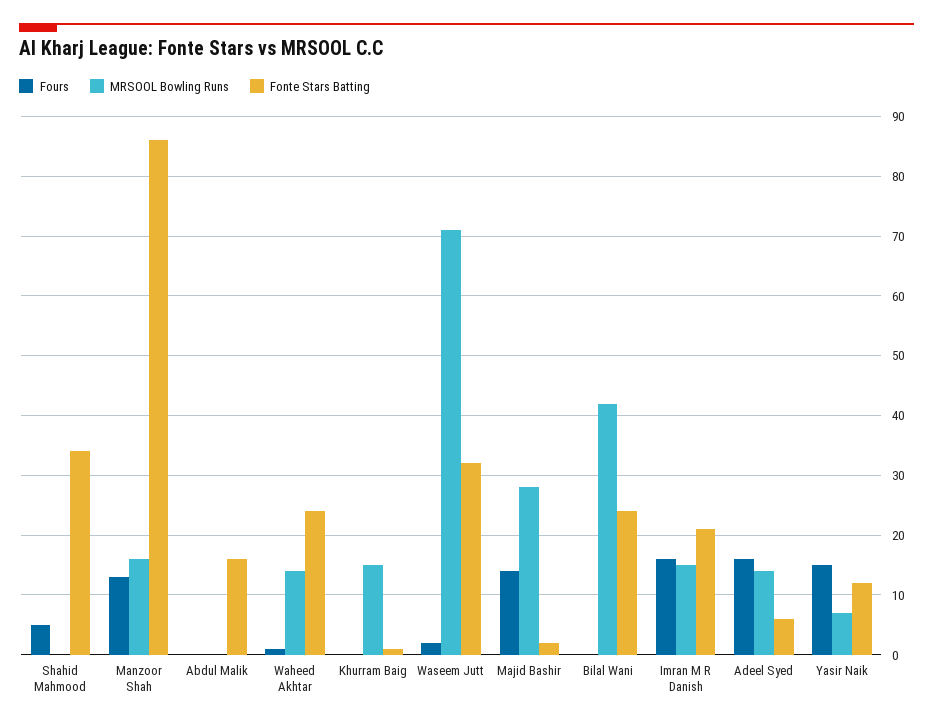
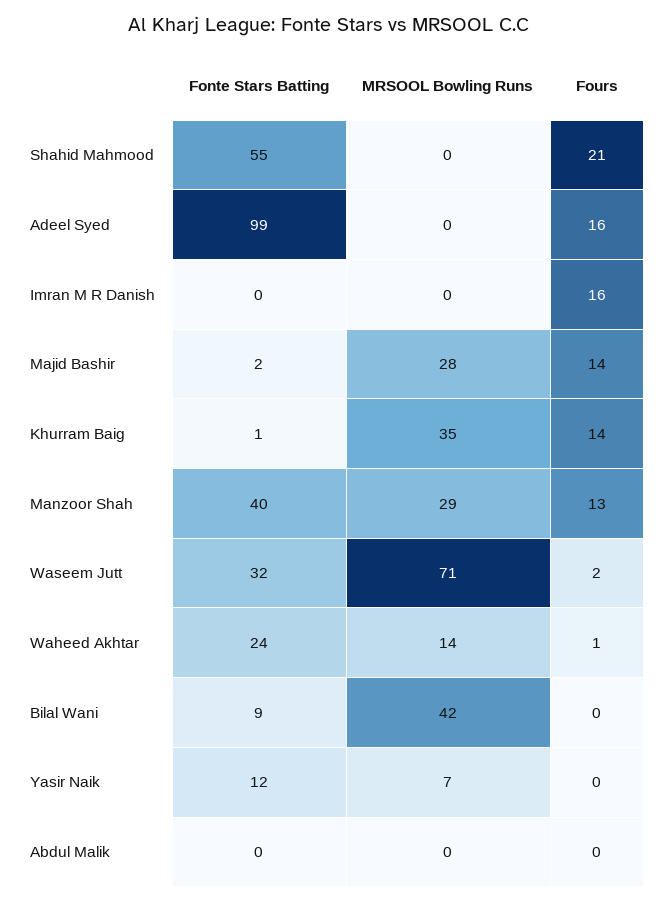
Fours, Shahid Mahmood: 5 -> 21
Fonte Stars Batting, Shahid Mahmood: 35 -> 55
MRSOOL Bowling Runs, Manzoor Shah: 15 -> 29
Fonte Stars Batting, Manzoor Shah: 85 -> 40
Fonte Stars Batting, Abdul Malik: 15 -> 0
Fours, Khurram Baig: 0 -> 14
MRSOOL Bowling Runs, Khurram Baig: 15 -> 35
Fonte Stars Batting, Bilal Wani: 25 -> 9
MRSOOL Bowling Runs, Imran M R Danish: 15 -> 0
Fonte Stars Batting, Imran M R Danish: 20 -> 0
MRSOOL Bowling Runs, Adeel Syed: 15 -> 0
Fonte Stars Batting, Adeel Syed: 5 -> 99
Fours, Yasir Naik: 15 -> 0

